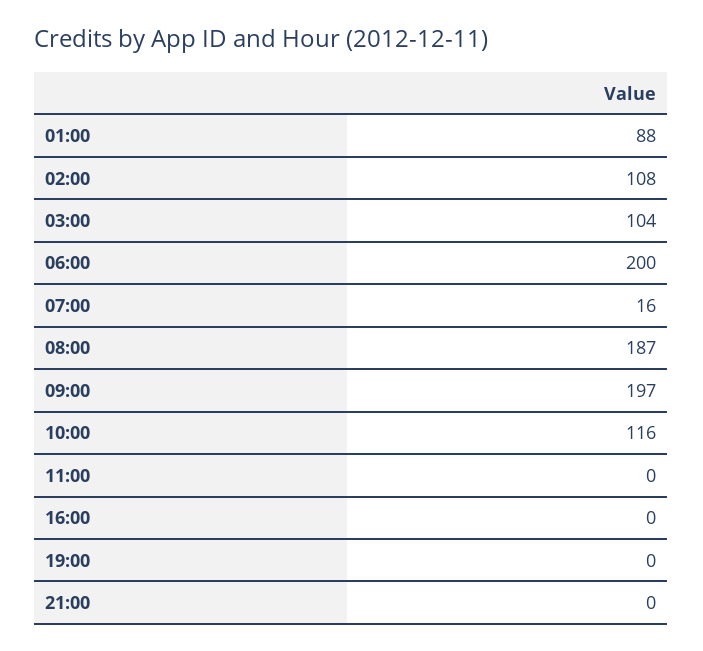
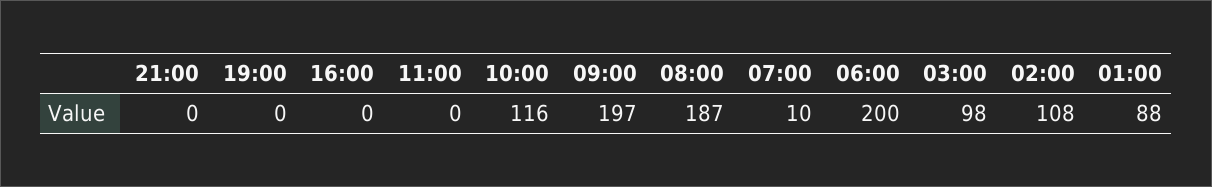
03:00: 104 -> 98
07:00: 16 -> 10

